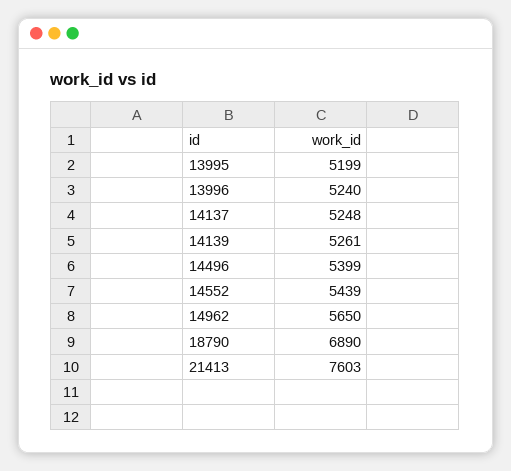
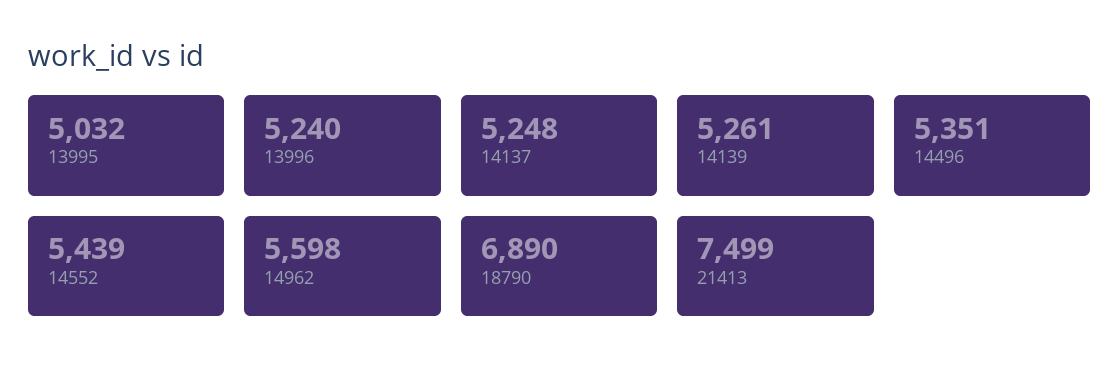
13995: 5199 -> 5032
14496: 5399 -> 5351
14962: 5650 -> 5598
21413: 7603 -> 7499

